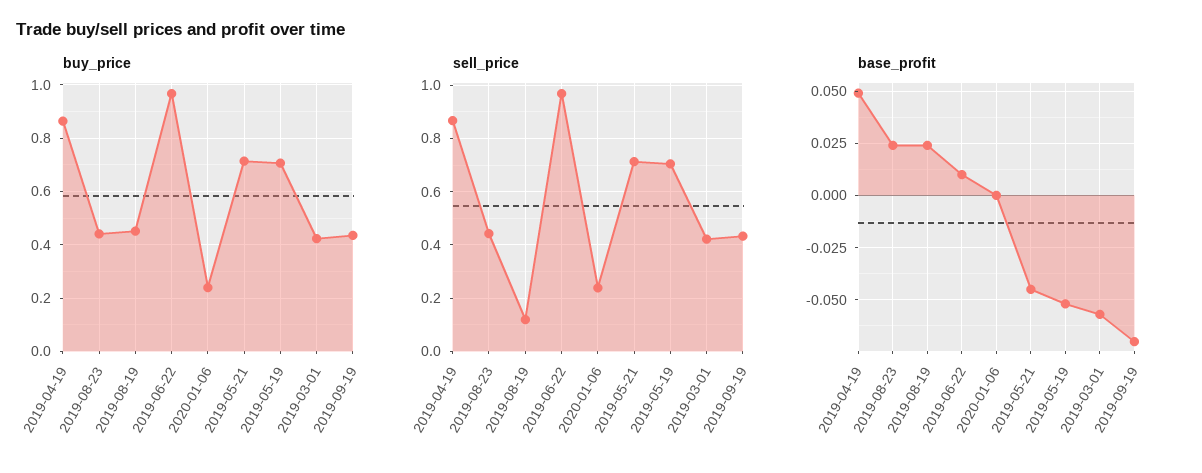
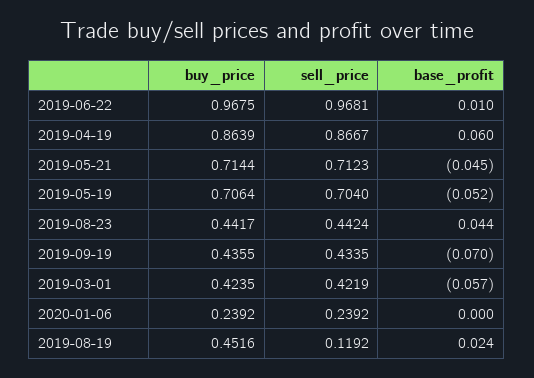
base_profit, 2019-04-19: 0.05 -> 0.06
base_profit, 2019-08-23: 0.025 -> 0.044

